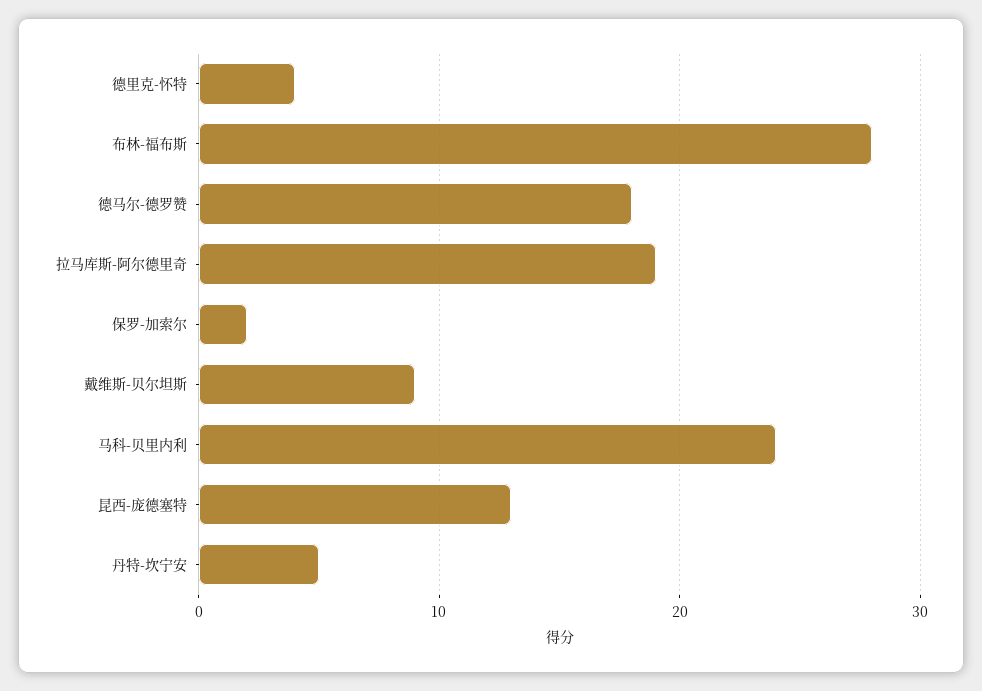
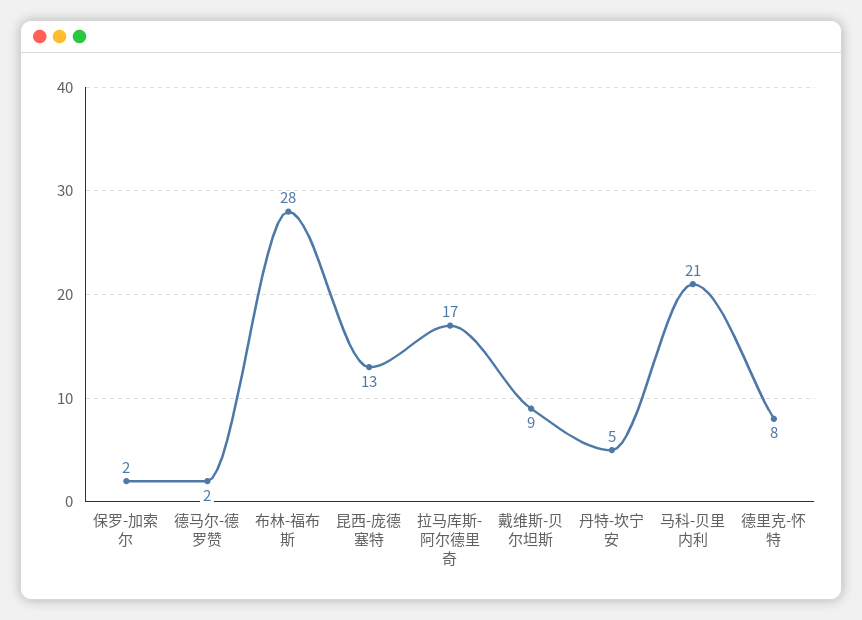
德里克-怀特: 4 -> 8
德马尔-德罗赞: 18 -> 2
拉马库斯-阿尔德里奇: 19 -> 17
马科-贝里内利: 24 -> 21

